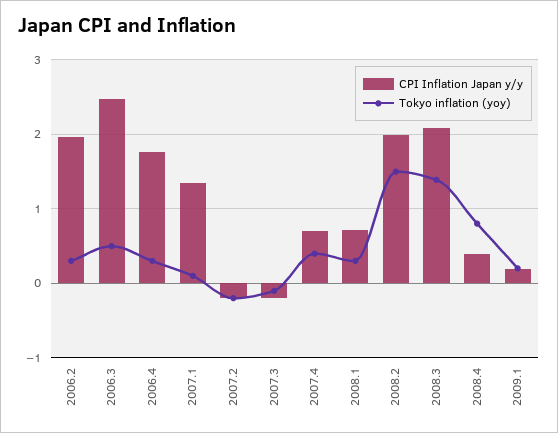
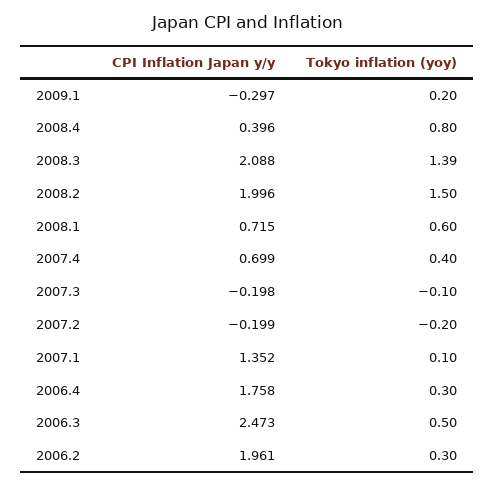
Tokyo inflation (yoy), 2008.1: 0.3 -> 0.6
CPI Inflation Japan y/y, 2009.1: 0.2 -> -0.297

